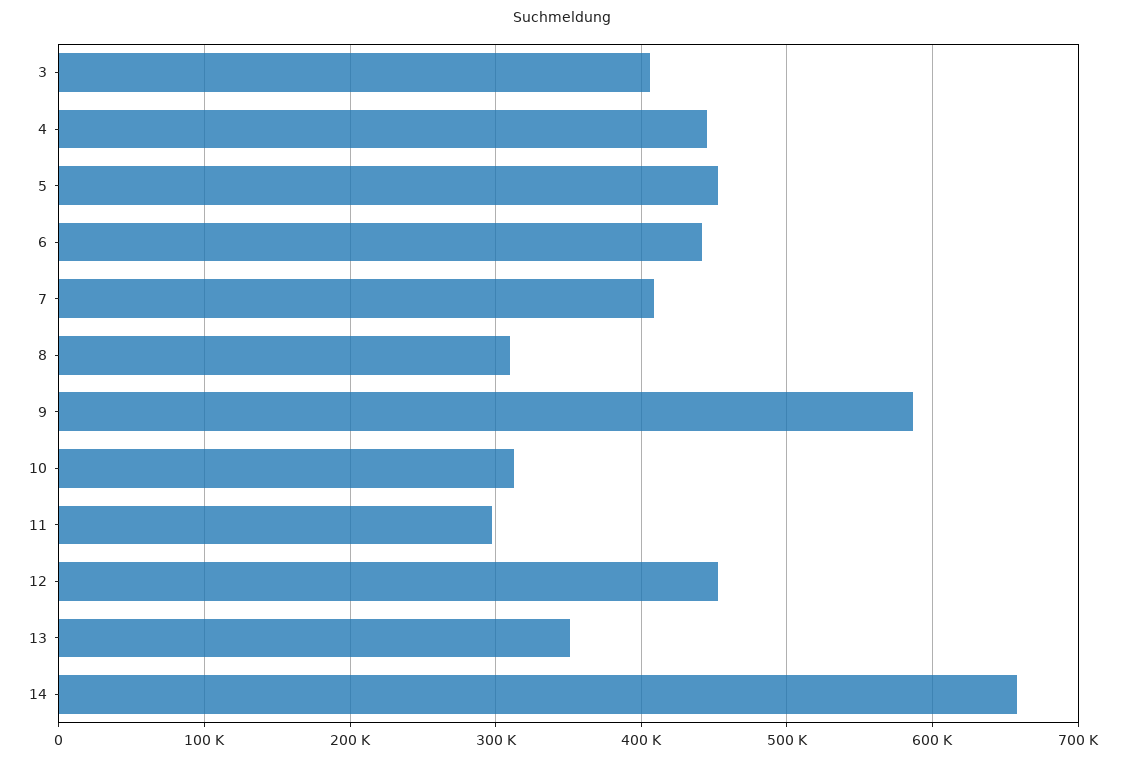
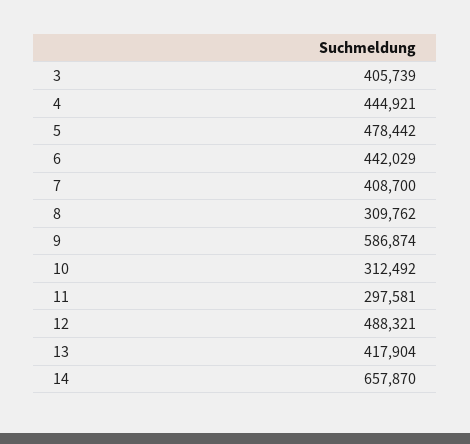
5: 450000 -> 478442
12: 450000 -> 488321
13: 350000 -> 417904

